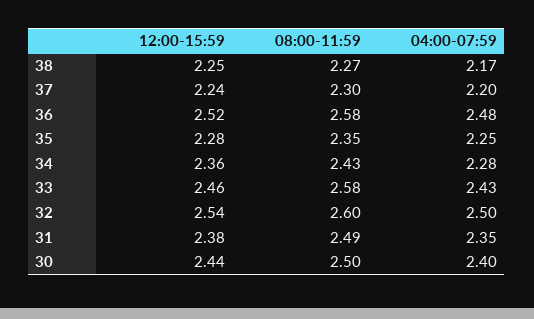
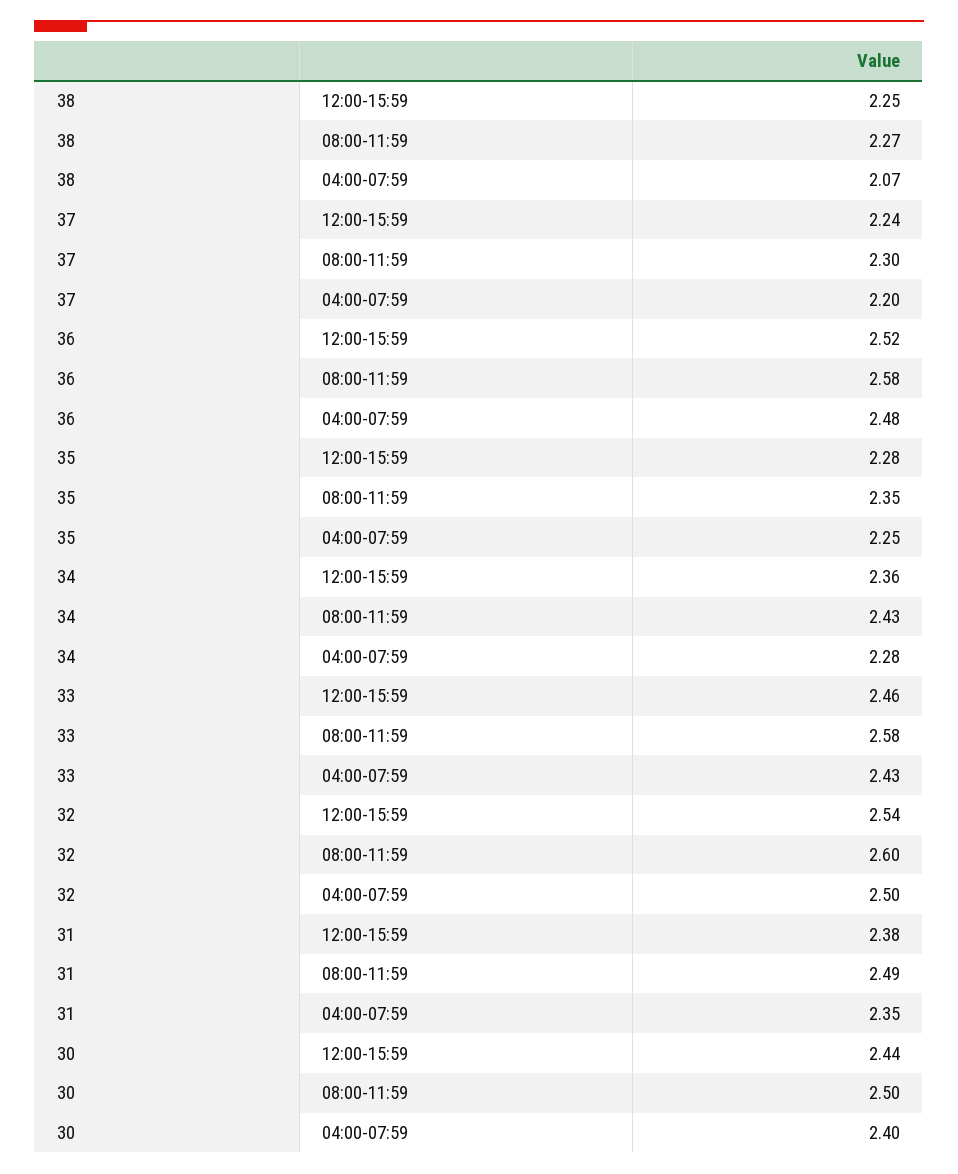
04:00-07:59, 38: 2.17 -> 2.07

